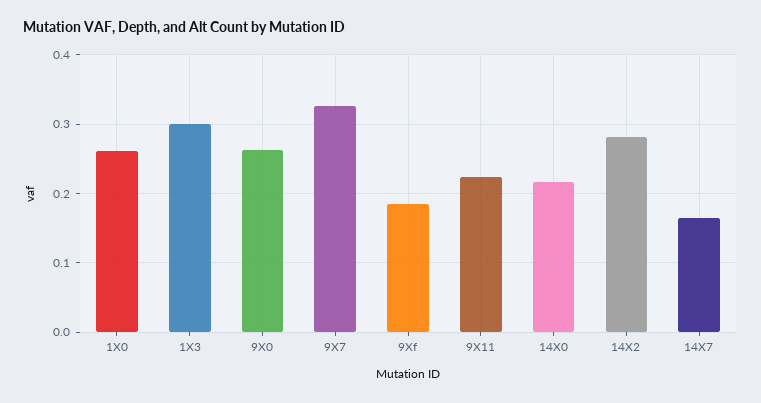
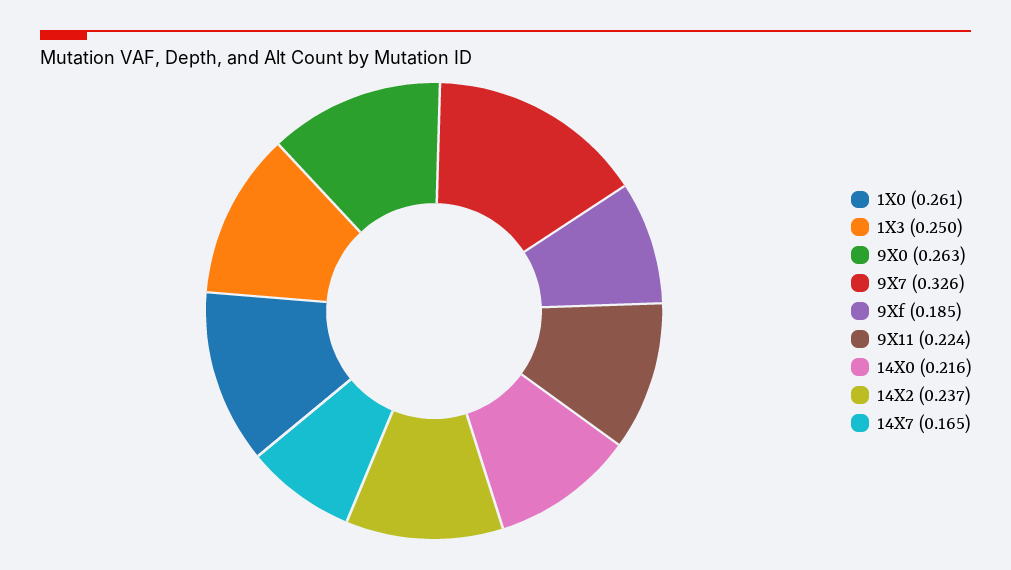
1X3: 0.3 -> 0.25
14X2: 0.28 -> 0.237

